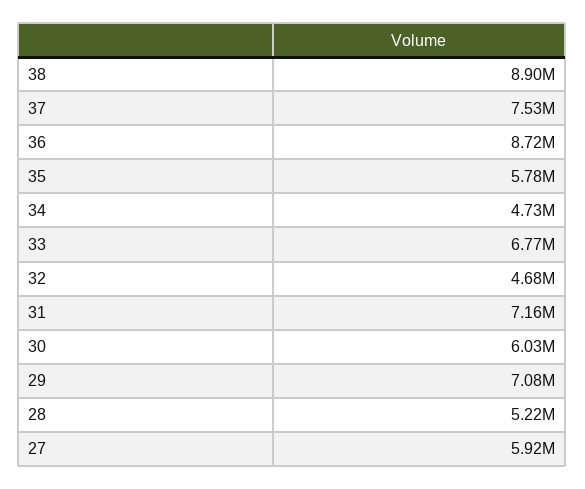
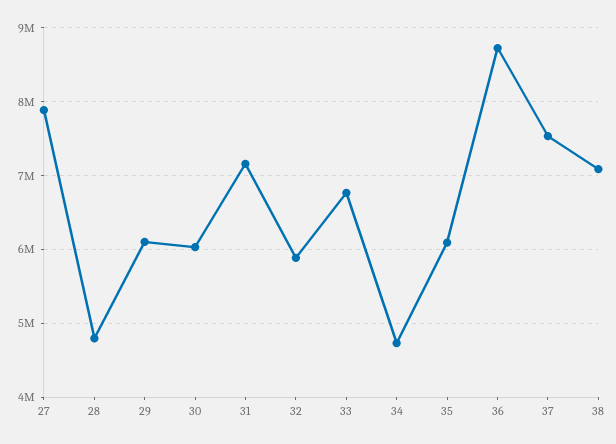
38: 8900000 -> 7100000
35: 5780000 -> 6100000
32: 4680000 -> 5900000
29: 7080000 -> 6100000
28: 5220000 -> 4800000
27: 5920000 -> 7900000

